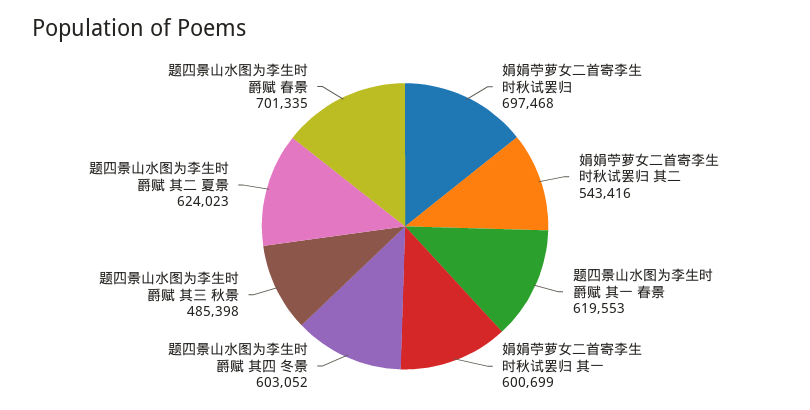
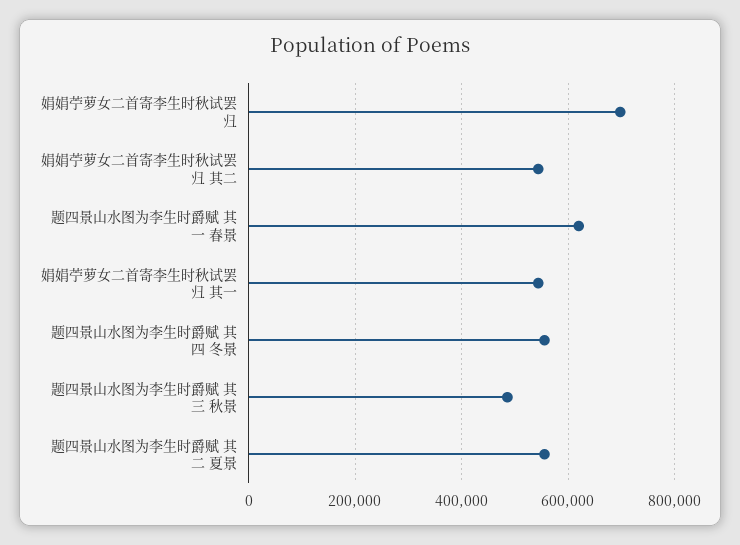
娟娟苧萝女二首寄李生时秋试罢归 其一: 600699 -> 540000
题四景山水图为李生时爵赋 其四 冬景: 603052 -> 560000
题四景山水图为李生时爵赋 其二 夏景: 624023 -> 560000
题四景山水图为李生时爵赋 春景: 701335 -> none

